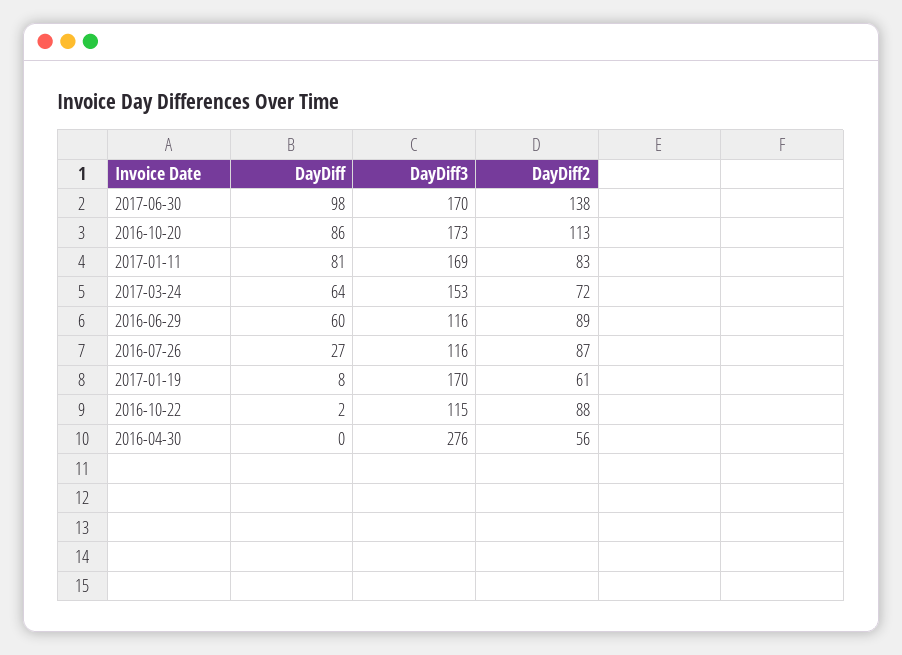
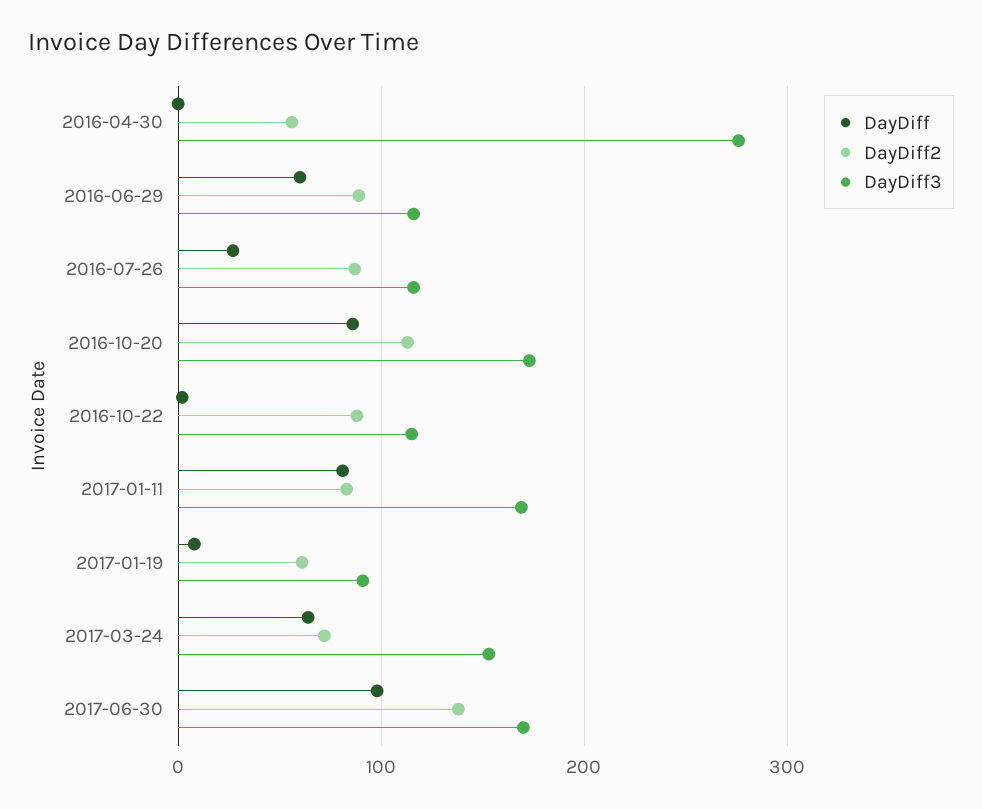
DayDiff3, 2017-01-19: 170 -> 90

